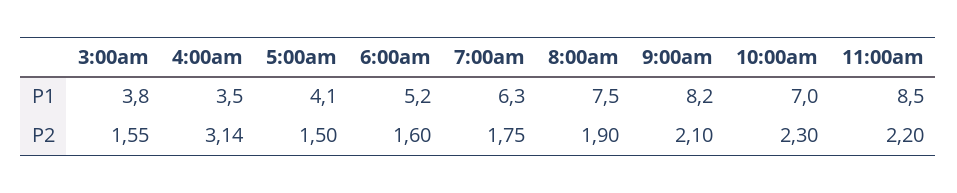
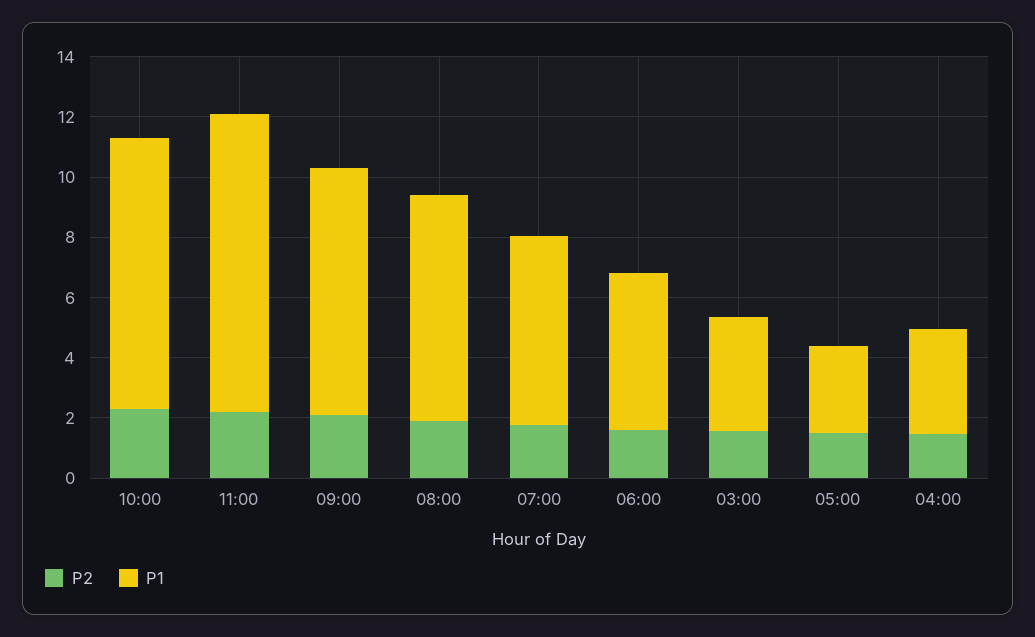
P1, 5:00am: 4.1 -> 3
P1, 10:00am: 7 -> 9
P1, 11:00am: 8.5 -> 10
P2, 4:00am: 3.14 -> 1.5

